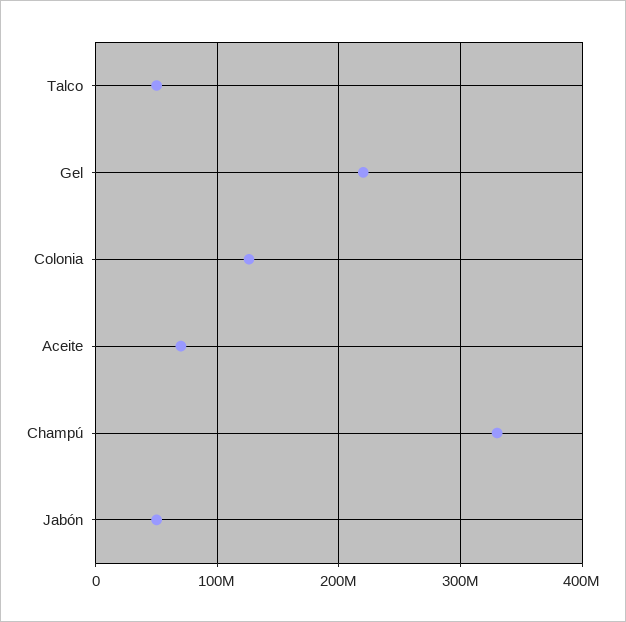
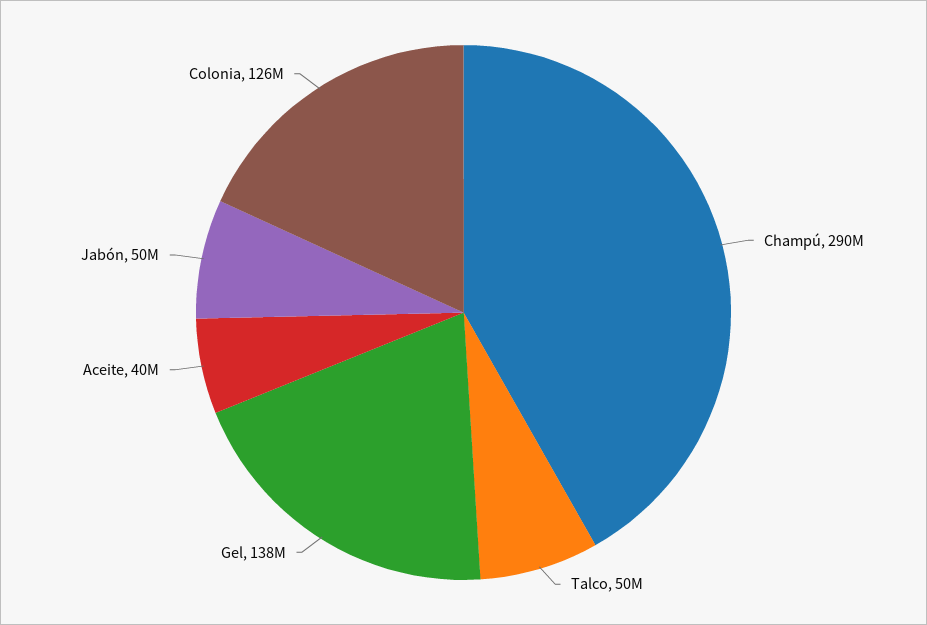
Gel: 220000000 -> 138000000
Aceite: 70000000 -> 40000000
Champú: 330000000 -> 290000000

